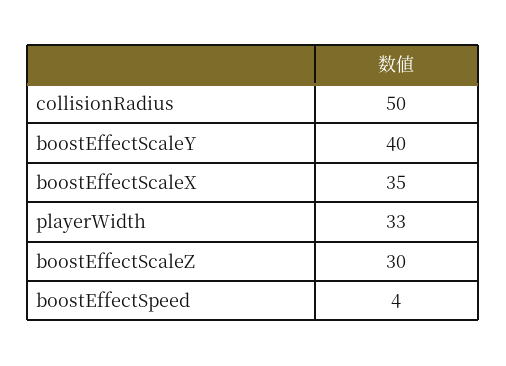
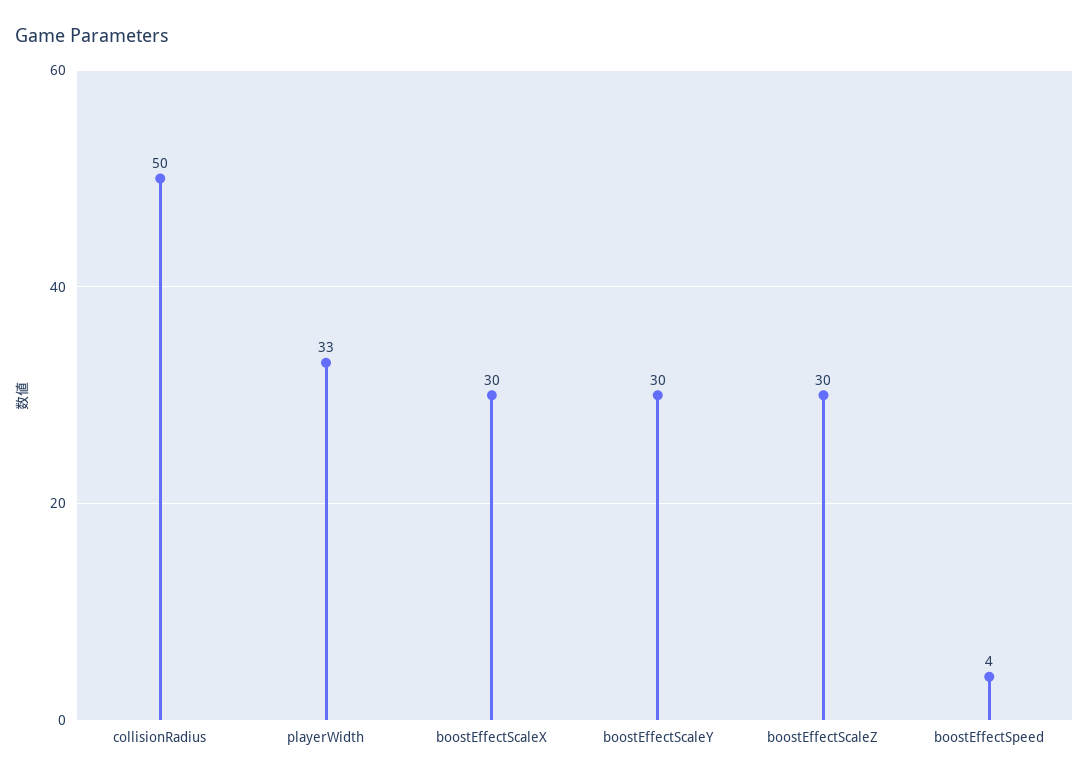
boostEffectScaleY: 40 -> 30
boostEffectScaleX: 35 -> 30

